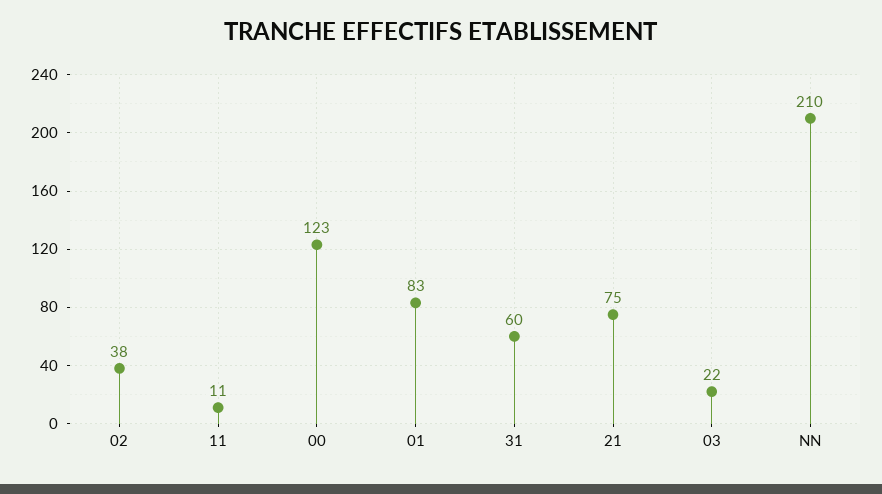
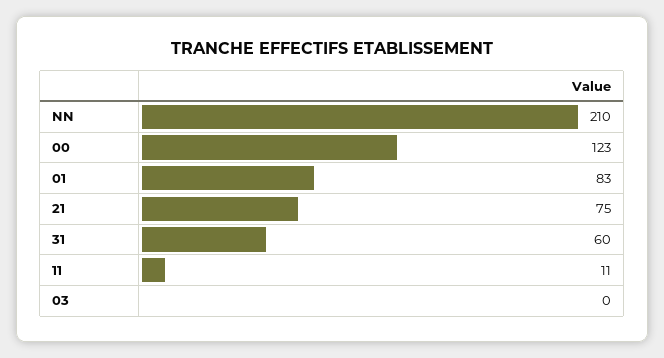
02: 38 -> none
03: 22 -> 0

